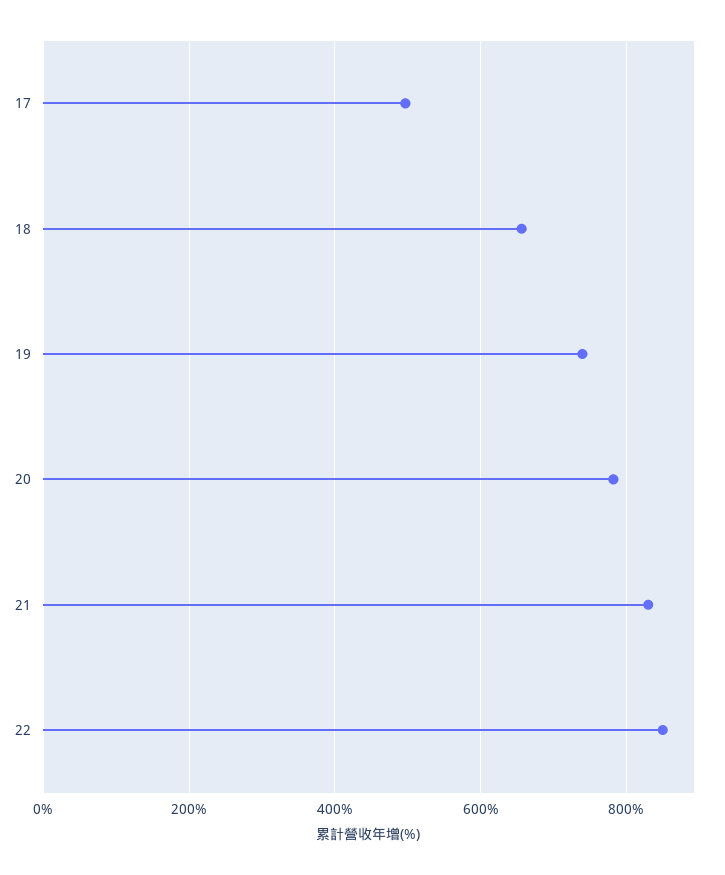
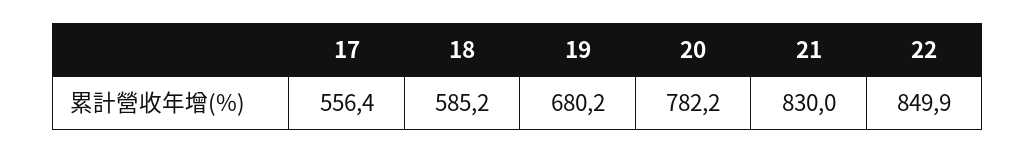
17: 500 -> 556.4
18: 660 -> 585.2
19: 740 -> 680.2

